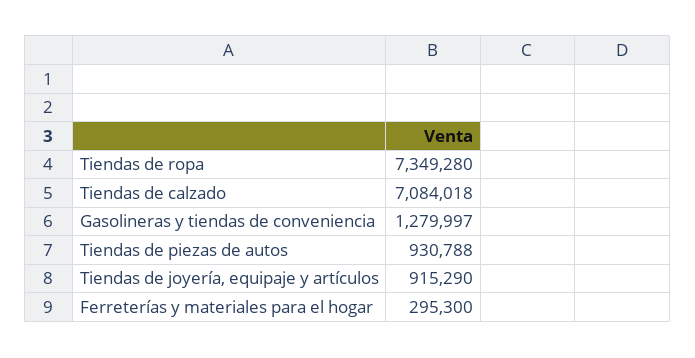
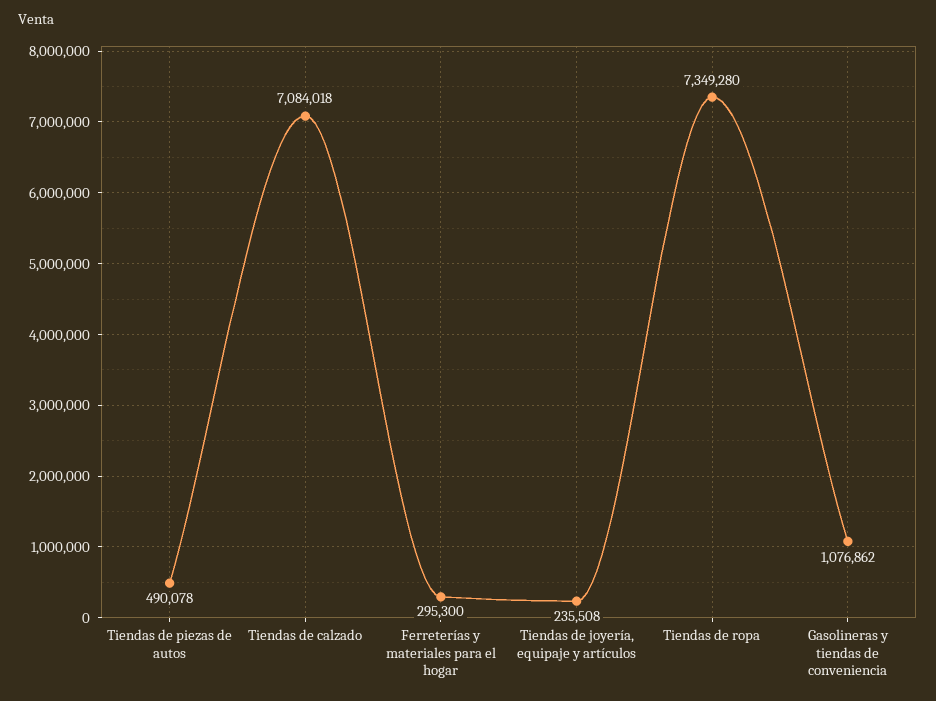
Gasolineras y tiendas de conveniencia: 1279997 -> 1076862
Tiendas de piezas de autos: 930788 -> 490078
Tiendas de joyería, equipaje y artículos: 915290 -> 235508

